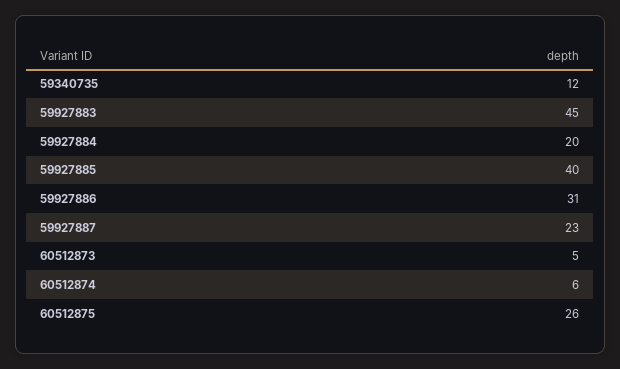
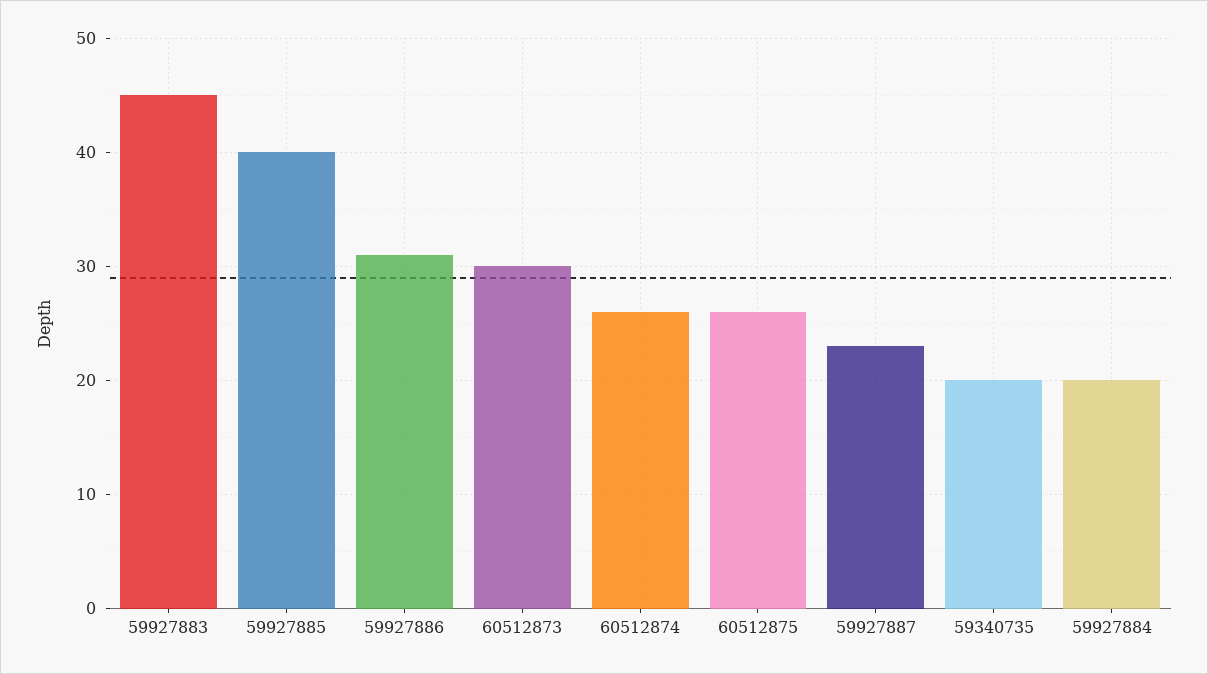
59340735: 12 -> 20
60512873: 5 -> 30
60512874: 6 -> 26

